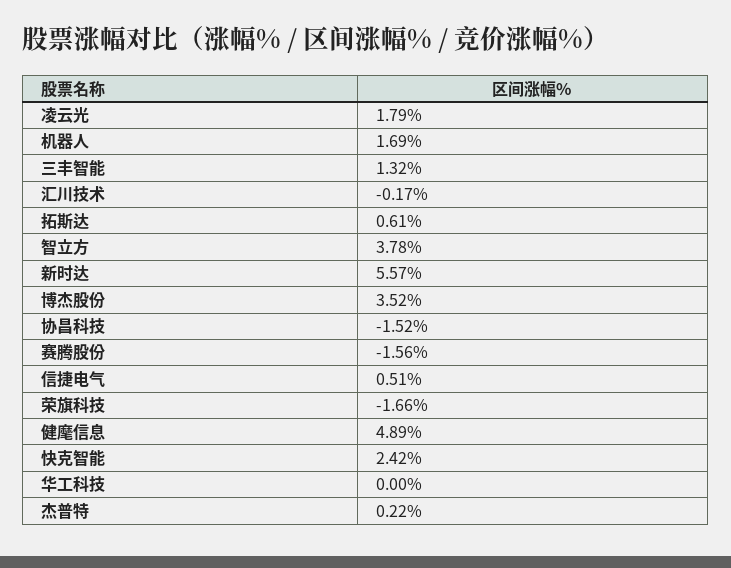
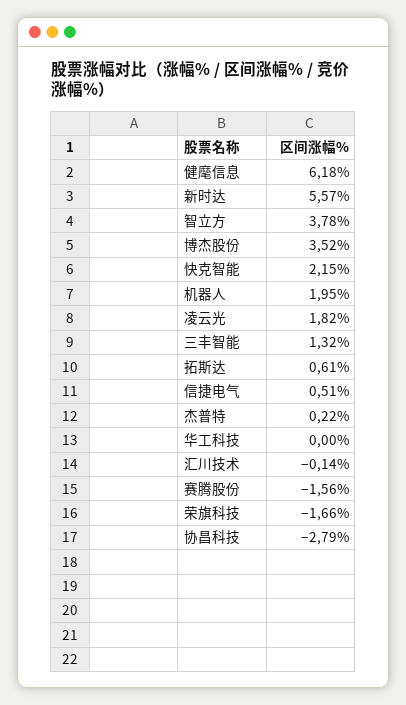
凌云光: 1.79 -> 1.82
机器人: 1.69 -> 1.95
汇川技术: -0.17 -> -0.14
协昌科技: -1.52 -> -2.79
健麾信息: 4.89 -> 6.18
快克智能: 2.42 -> 2.15

